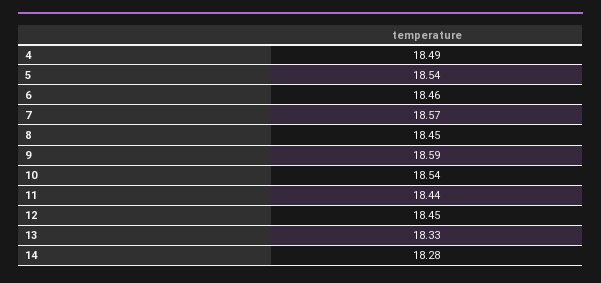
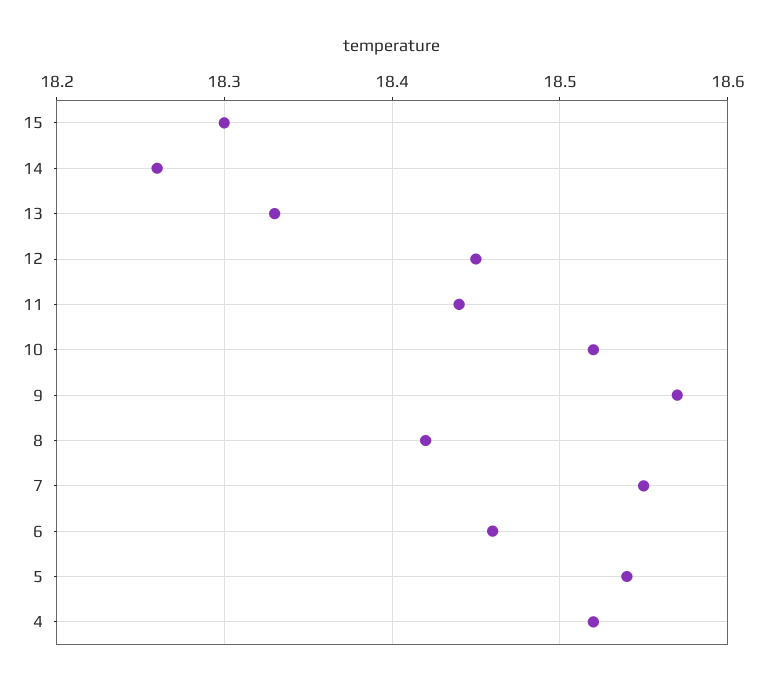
4: 18.49 -> 18.52
7: 18.57 -> 18.55
8: 18.45 -> 18.42
9: 18.59 -> 18.57
10: 18.54 -> 18.52
14: 18.28 -> 18.26
15: none -> 18.3

